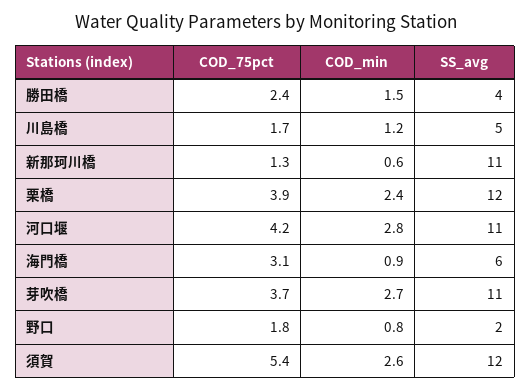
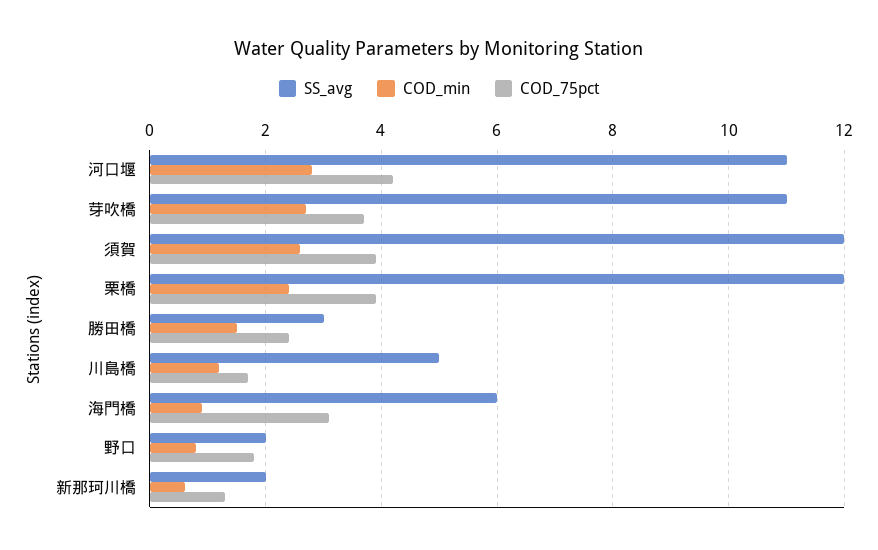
SS_avg, 勝田橋: 4 -> 3
SS_avg, 新那珂川橋: 11 -> 2
COD_75pct, 須賀: 5.4 -> 4

